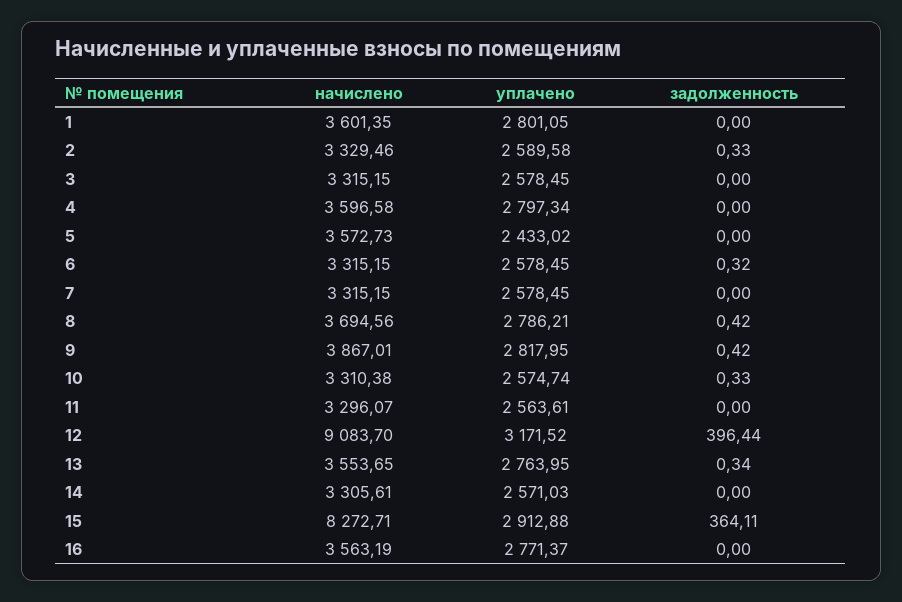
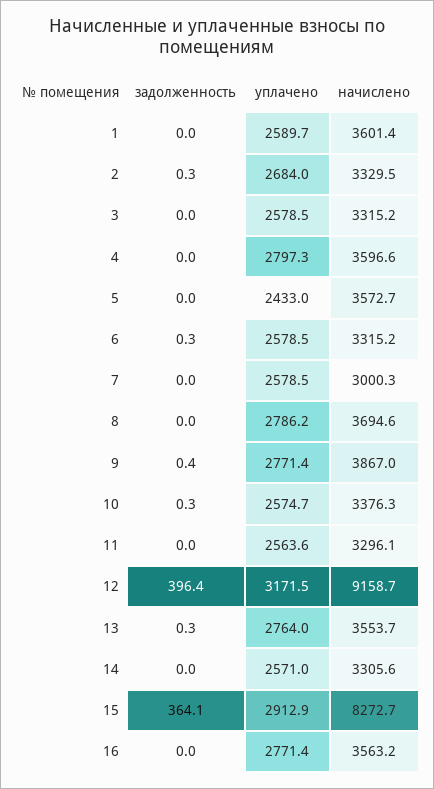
уплачено, 1: 2801.05 -> 2589.7
уплачено, 2: 2589.58 -> 2684
начислено, 7: 3315.15 -> 3000.3
задолженность, 8: 0.42 -> 0
уплачено, 9: 2817.95 -> 2771.4
начислено, 10: 3310.38 -> 3376.3
начислено, 12: 9083.7 -> 9158.7

